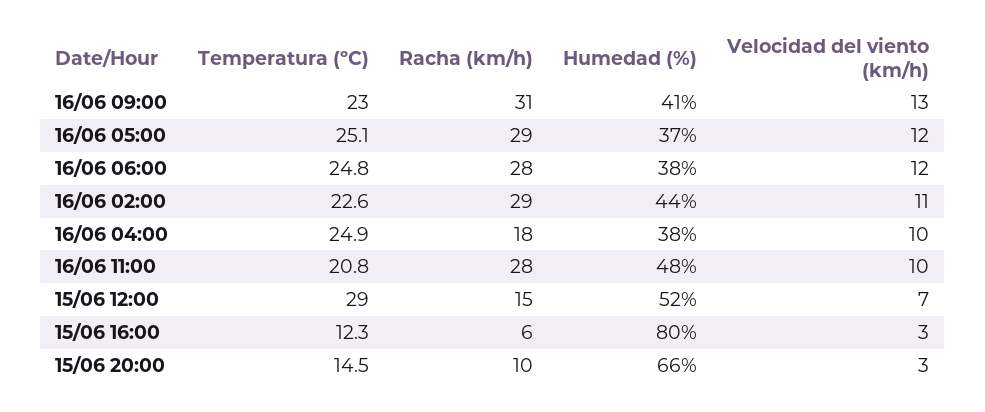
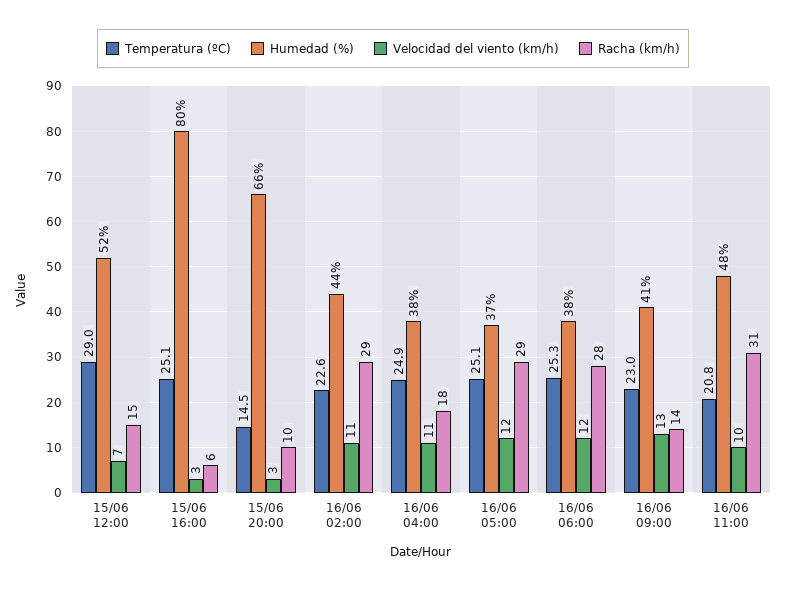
Racha (km/h), 16/06 09:00: 31 -> 14
Temperatura (ºC), 16/06 06:00: 24.8 -> 25.3
Velocidad del viento (km/h), 16/06 04:00: 10 -> 11
Racha (km/h), 16/06 11:00: 28 -> 31
Temperatura (ºC), 15/06 16:00: 12.3 -> 25.1

